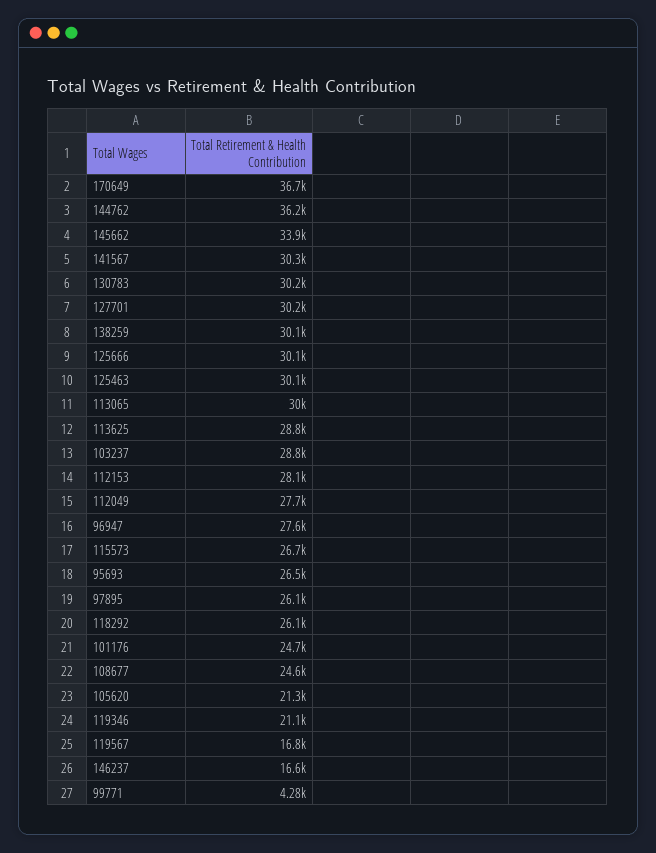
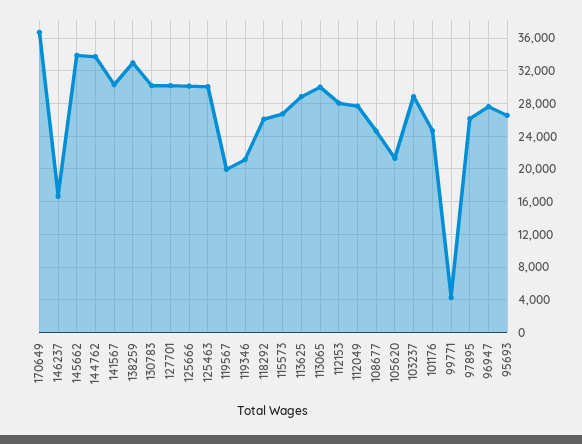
144762: 36200 -> 34000
138259: 30100 -> 33000
119567: 16800 -> 20000

